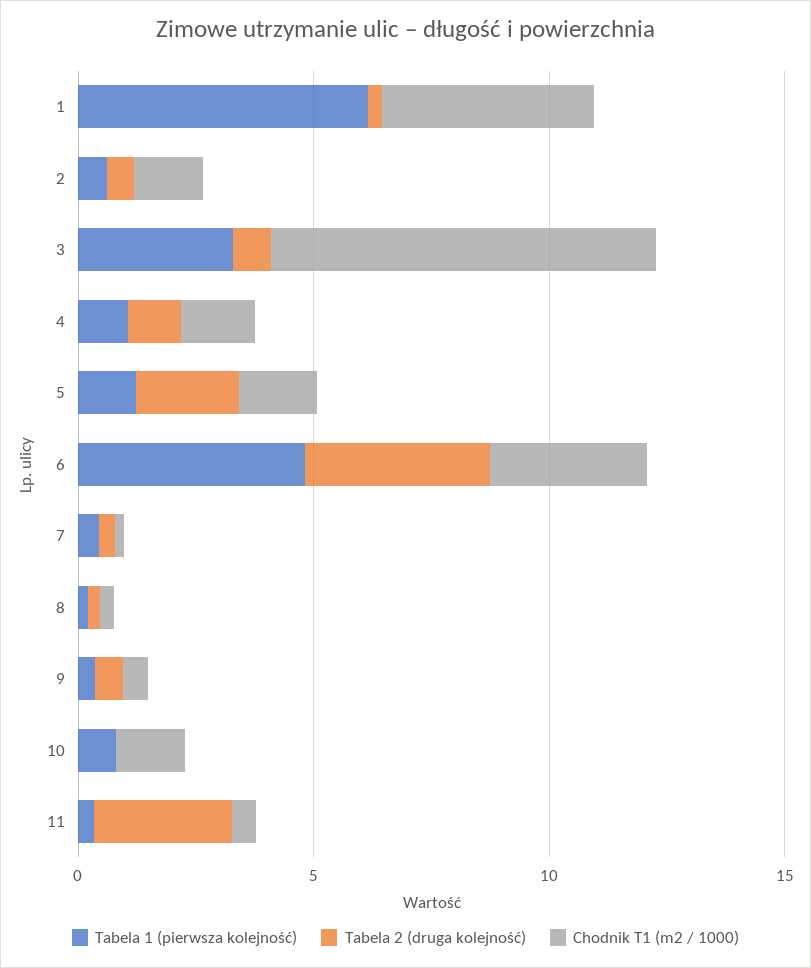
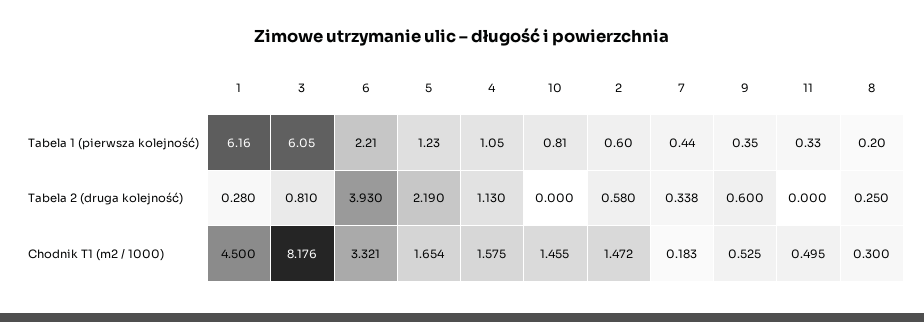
Tabela 1 (pierwsza kolejność), 3: 3 -> 6.05
Tabela 1 (pierwsza kolejność), 6: 5 -> 2.21
Tabela 2 (druga kolejność), 11: 3 -> 0

